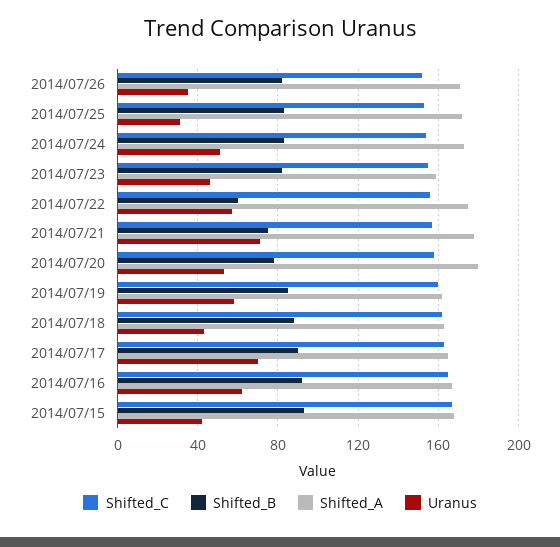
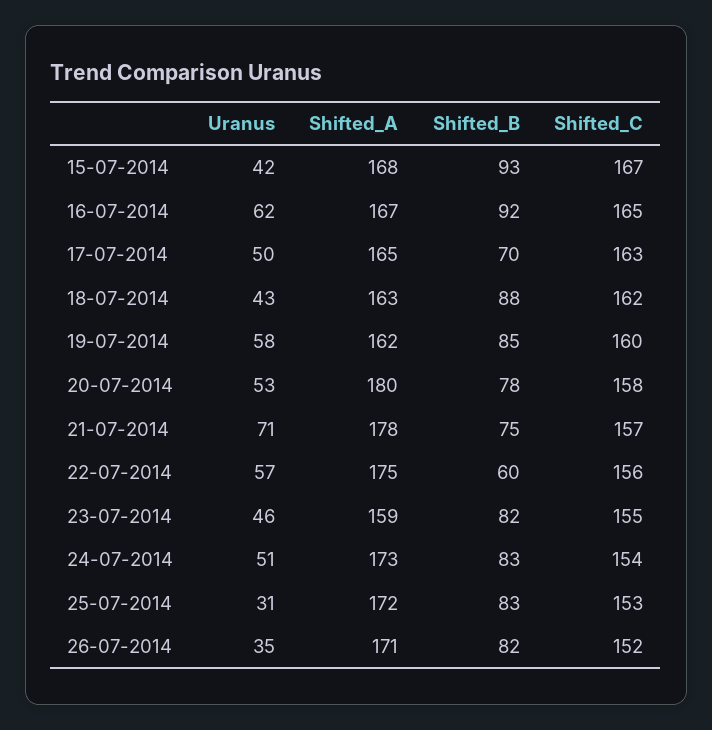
Shifted_B, 2014/07/17: 90 -> 70
Uranus, 2014/07/17: 70 -> 50

